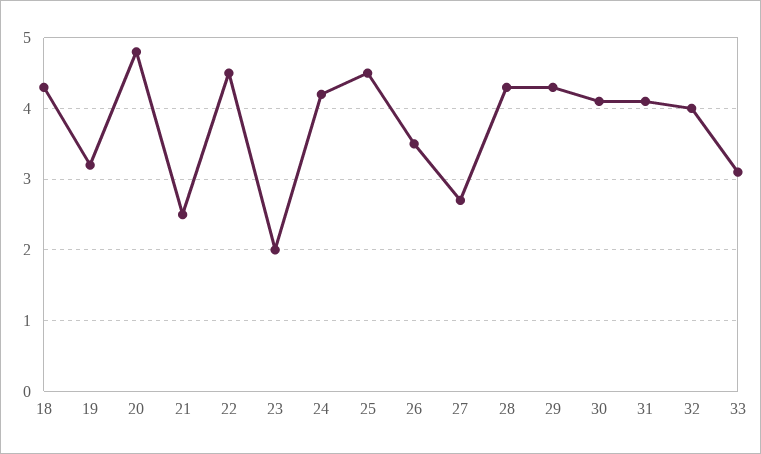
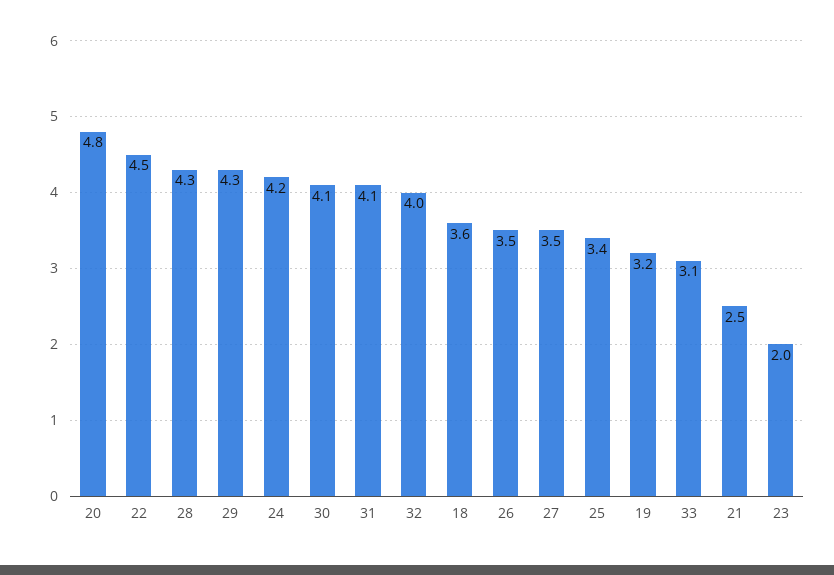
18: 4.3 -> 3.6
25: 4.5 -> 3.4
27: 2.7 -> 3.5

